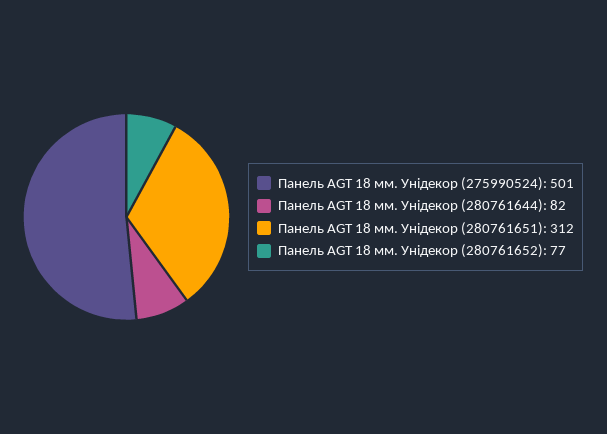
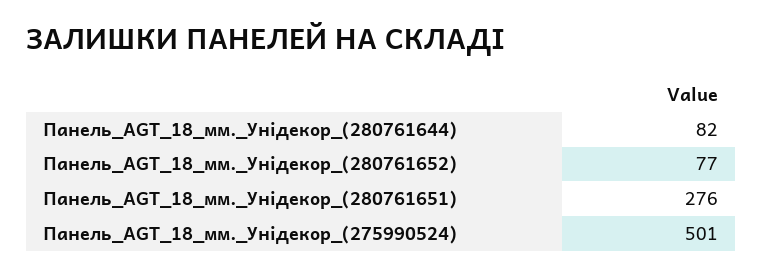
Панель AGT 18 мм. Унідекор (280761651): 312 -> 276

